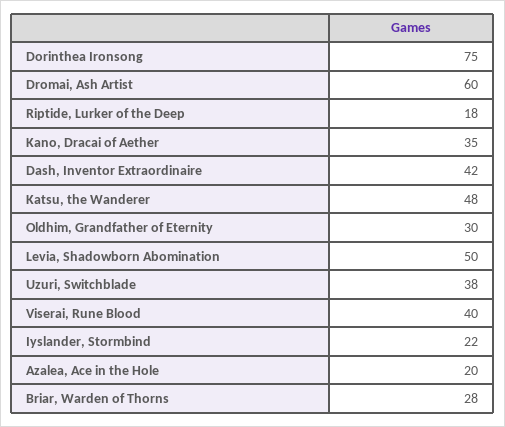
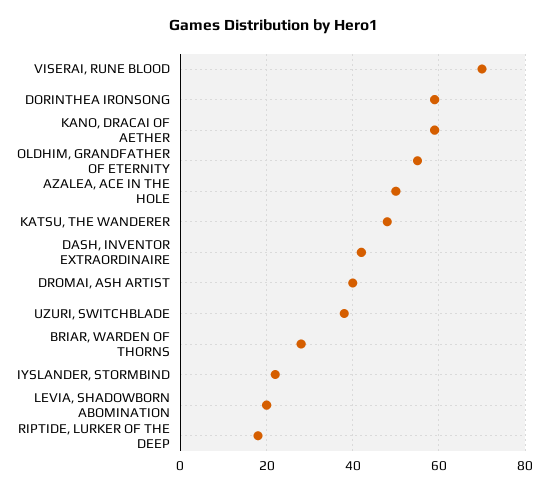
Dorinthea Ironsong: 75 -> 60
Dromai, Ash Artist: 60 -> 40
Kano, Dracai of Aether: 35 -> 60
Oldhim, Grandfather of Eternity: 30 -> 55
Levia, Shadowborn Abomination: 50 -> 20
Viserai, Rune Blood: 40 -> 70
Azalea, Ace in the Hole: 20 -> 50

